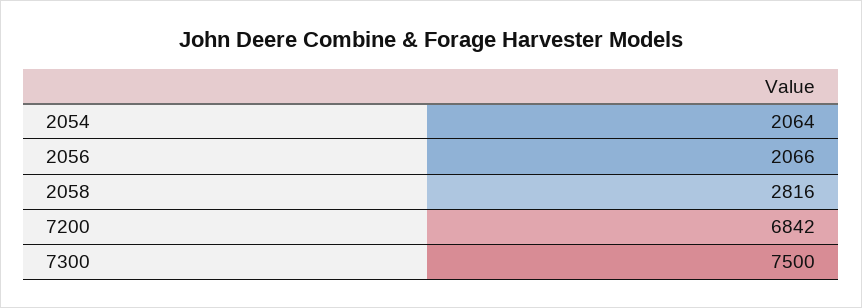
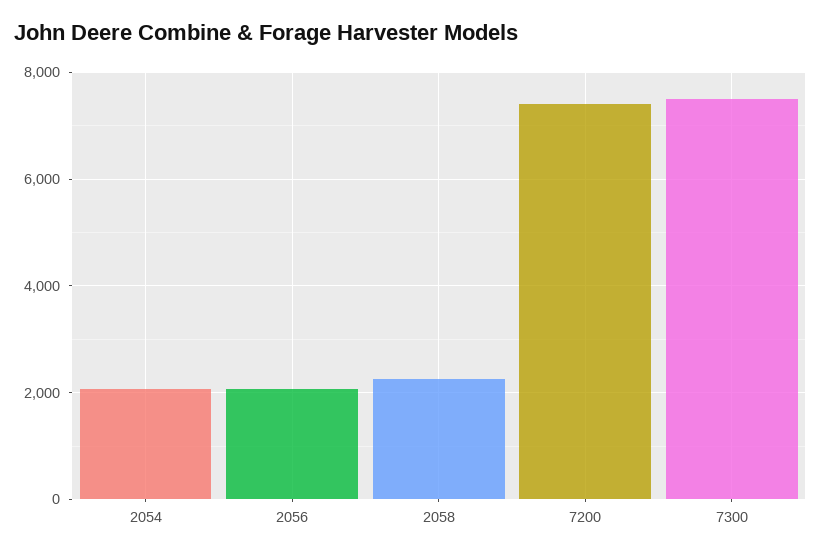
2058: 2816 -> 2200
7200: 6842 -> 7400

